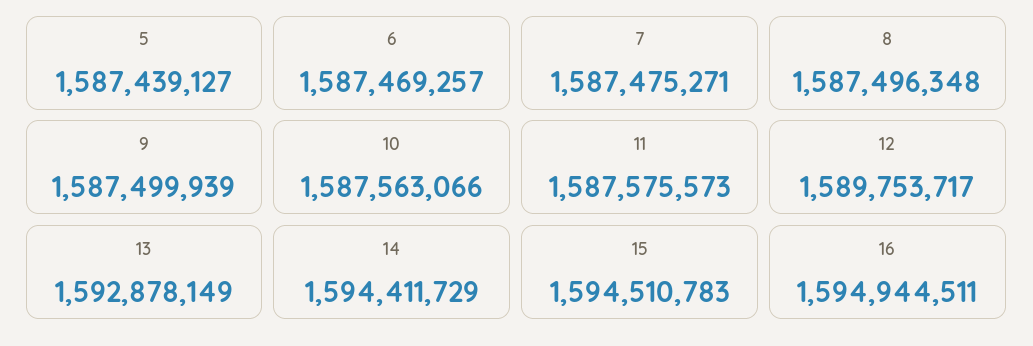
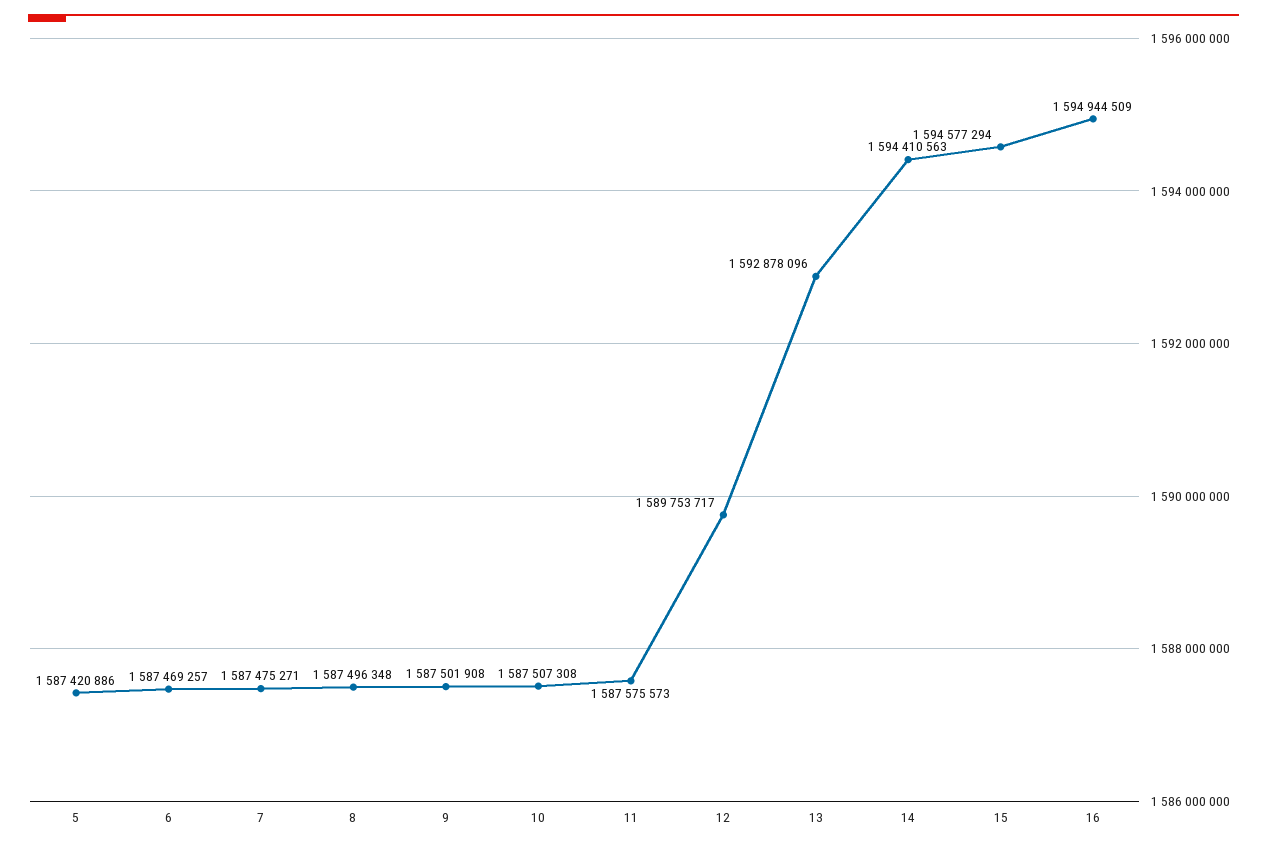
5: 1587439127 -> 1587420886
9: 1587499939 -> 1587501908
10: 1587563066 -> 1587507308
13: 1592878149 -> 1592878096
14: 1594411729 -> 1594410563
15: 1594510783 -> 1594577294
16: 1594944511 -> 1594944509

